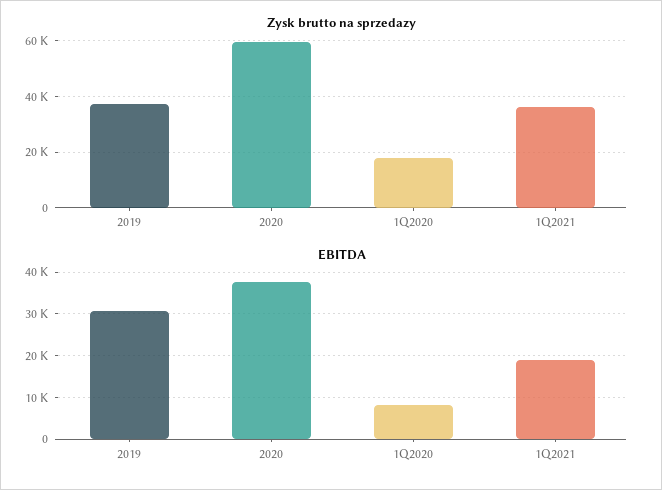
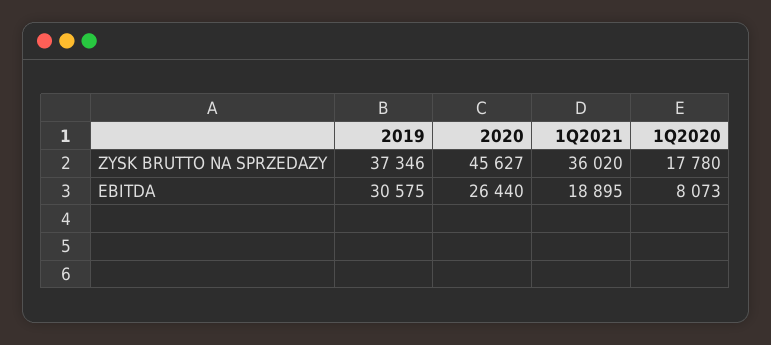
Zysk brutto na sprzedazy, 2020: 60000 -> 45627
EBITDA, 2020: 38000 -> 26440

